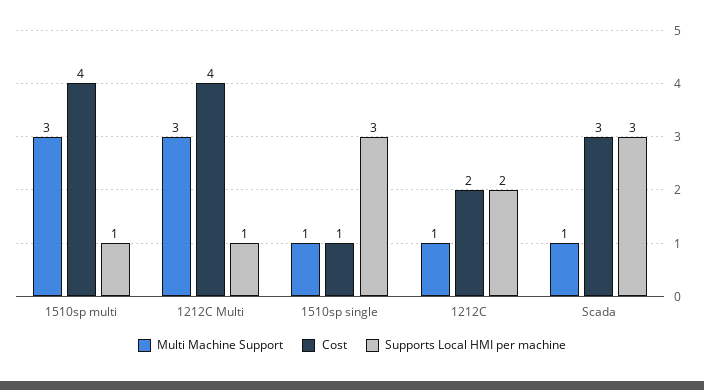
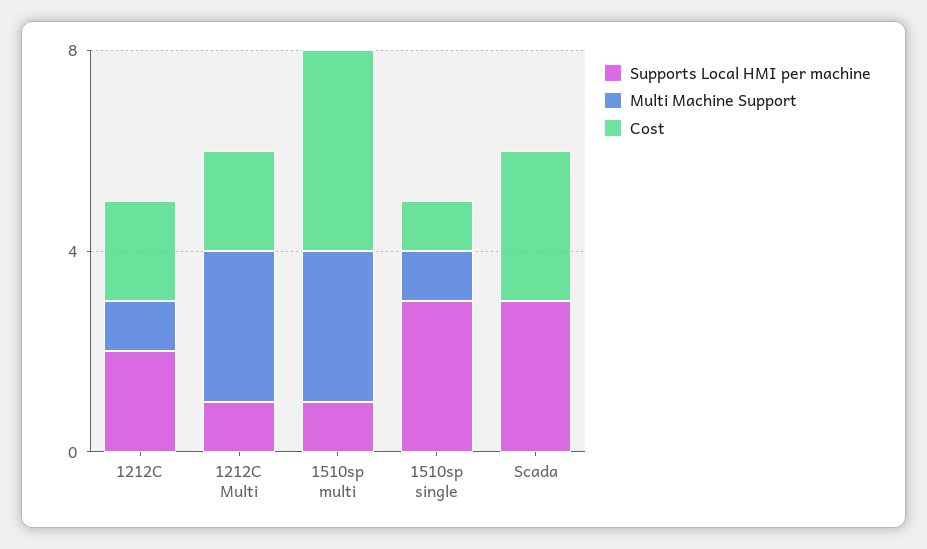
Cost, 1212C Multi: 4 -> 2
Multi Machine Support, Scada: 1 -> 0

